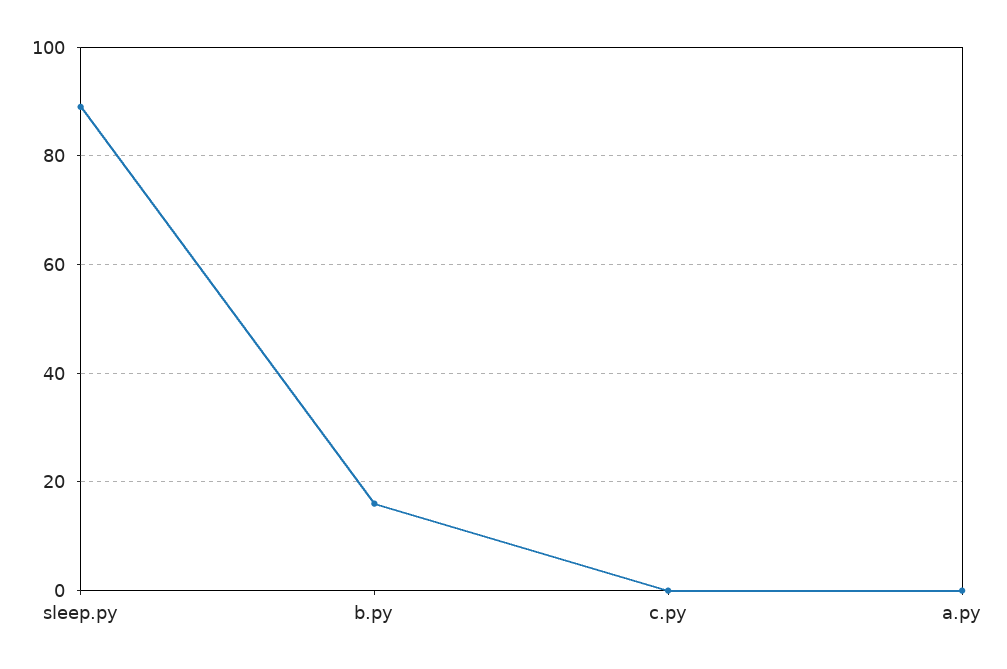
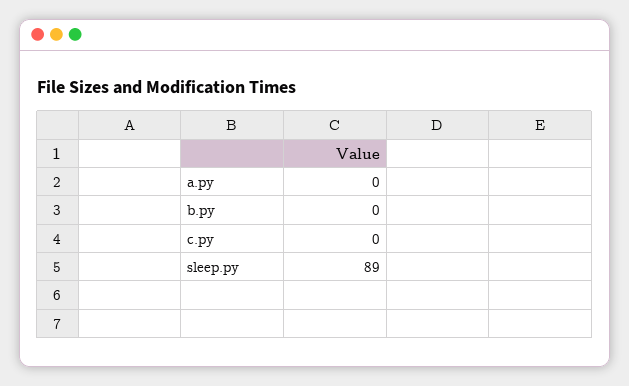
b.py: 15 -> 0

